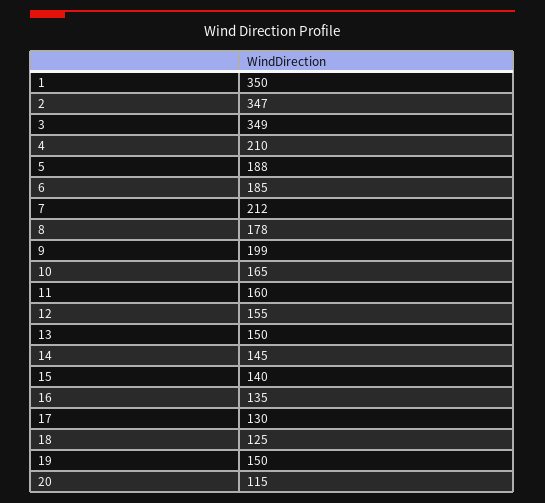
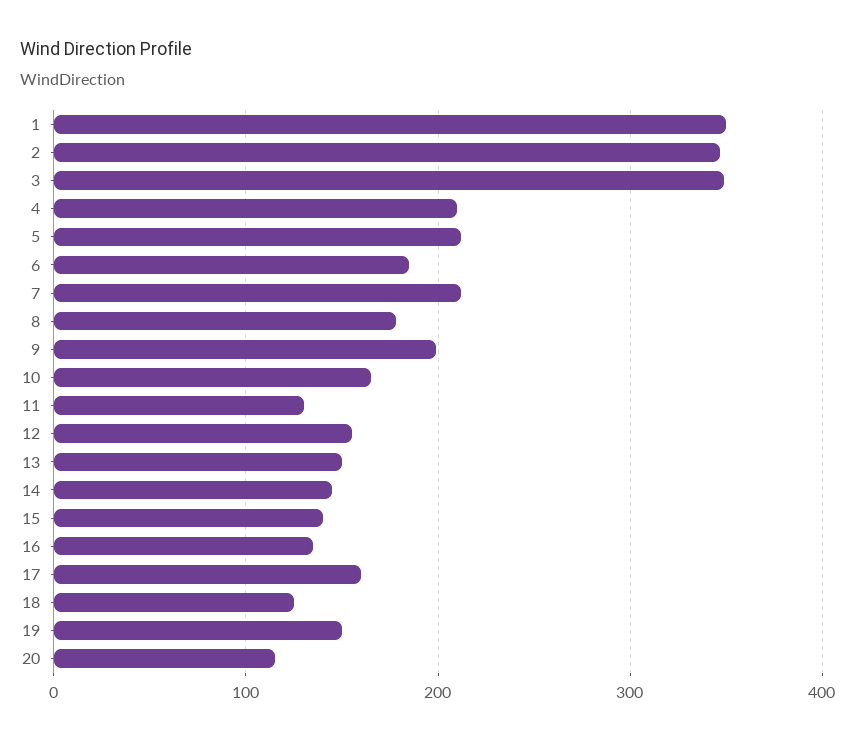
5: 188 -> 210
11: 160 -> 130
17: 130 -> 160

